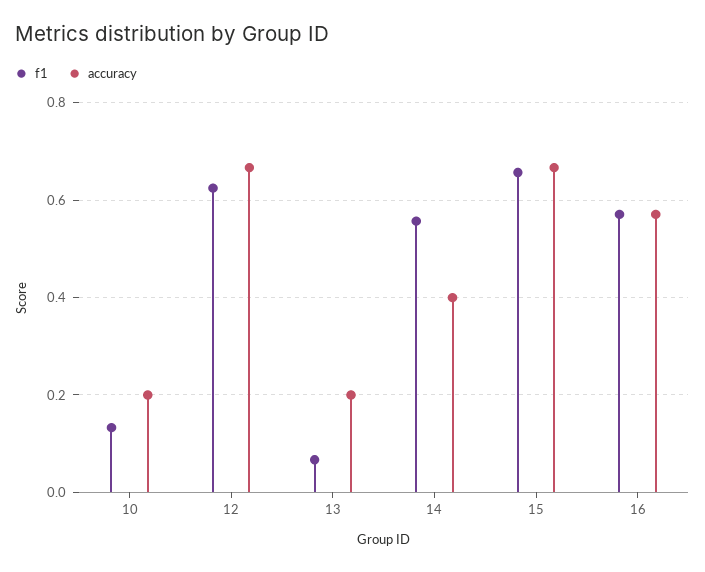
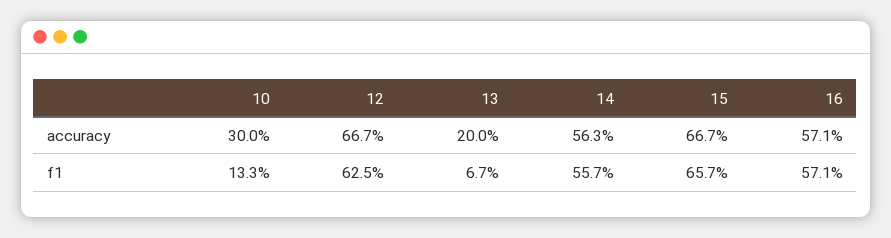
accuracy, 10: 0.2 -> 0.3
accuracy, 14: 0.4 -> 0.563

